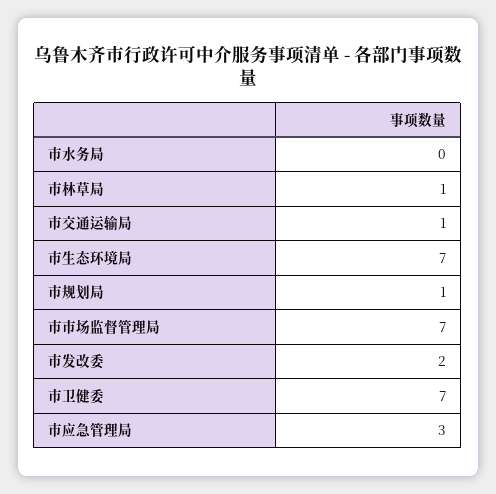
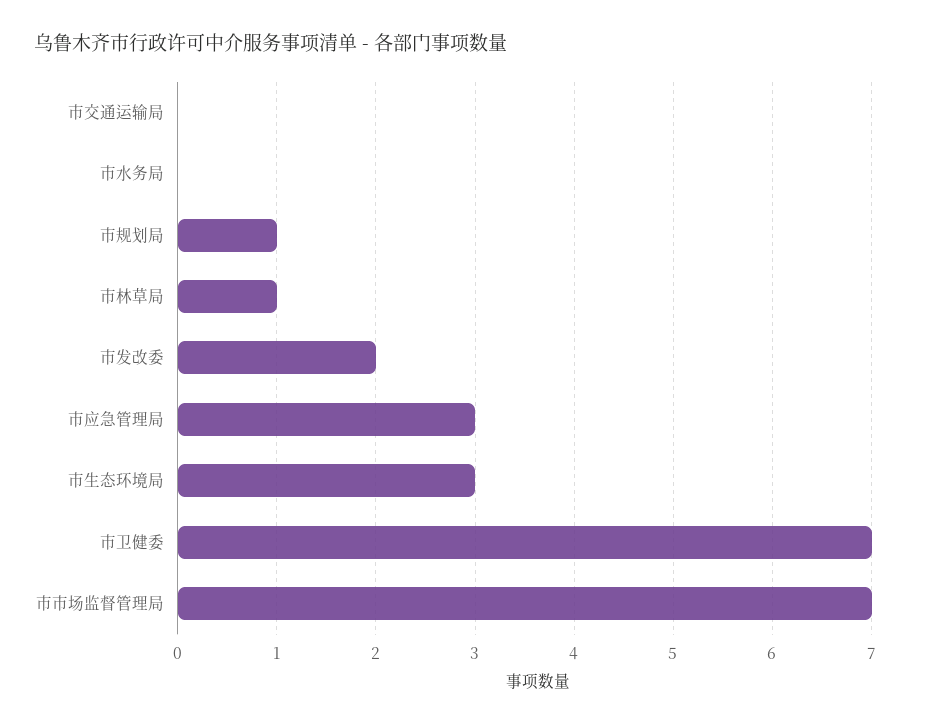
市交通运输局: 1 -> 0
市生态环境局: 7 -> 3

